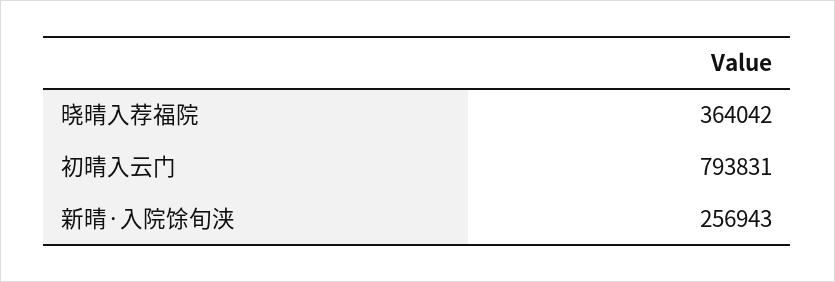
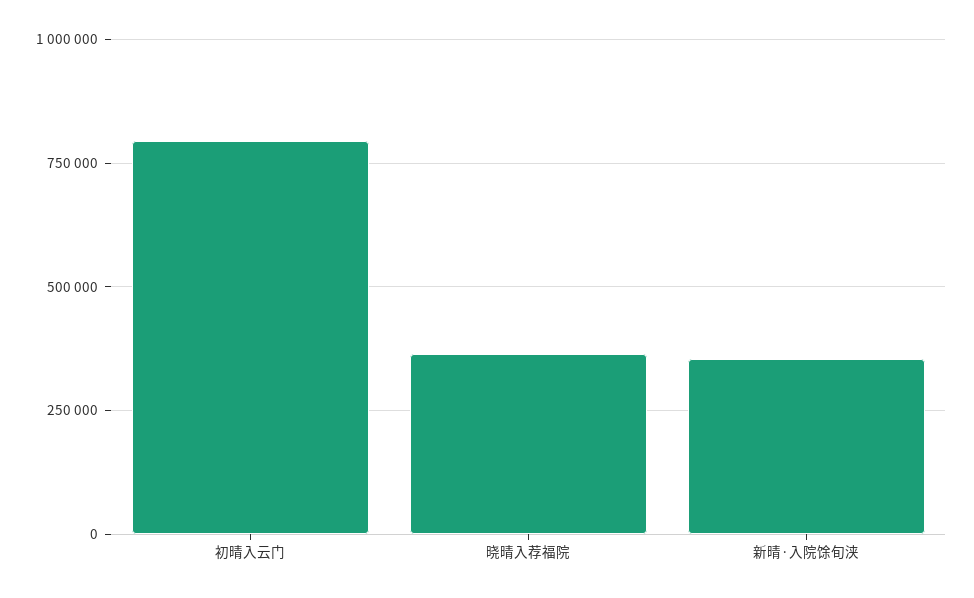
新晴·入院馀旬浃: 256943 -> 350000

